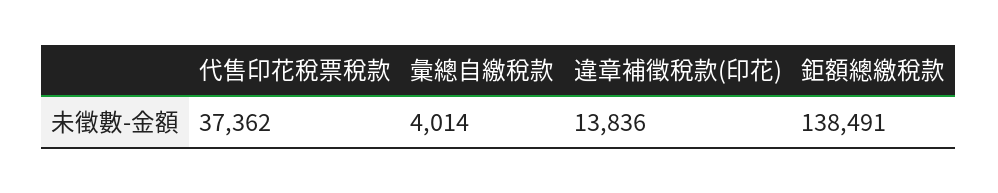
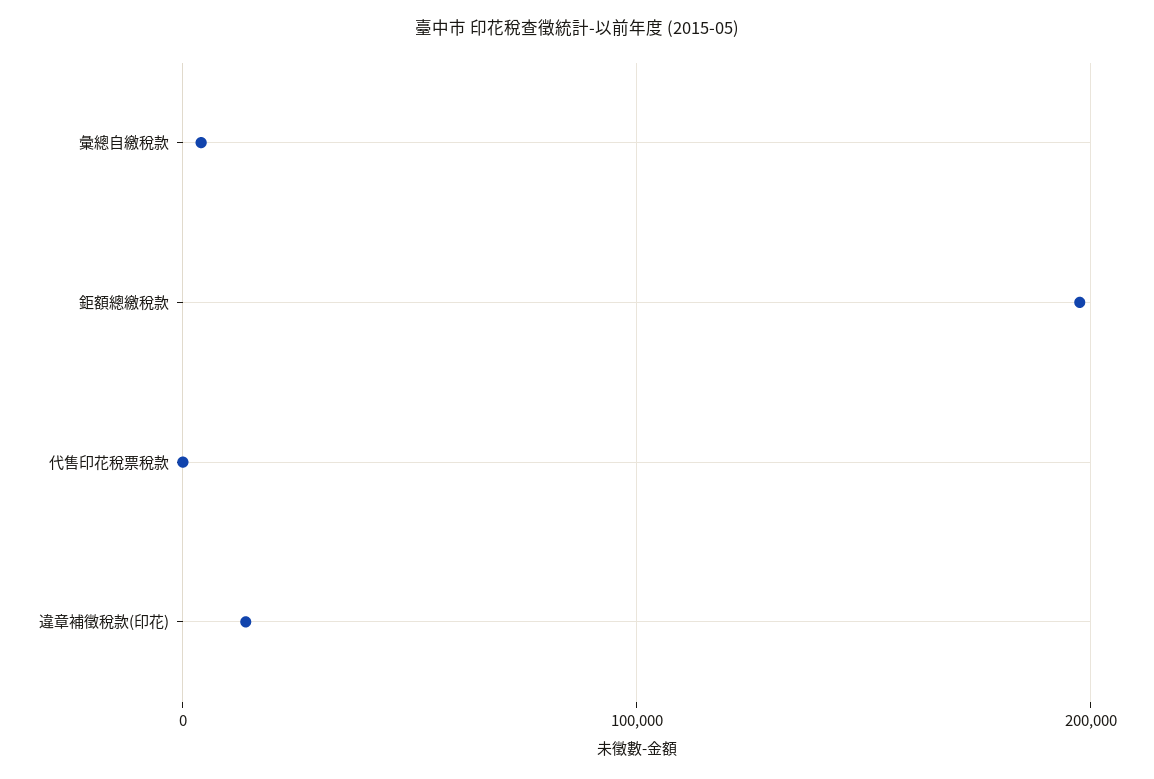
代售印花稅票稅款: 37362 -> 0
鉅額總繳稅款: 138491 -> 200000

